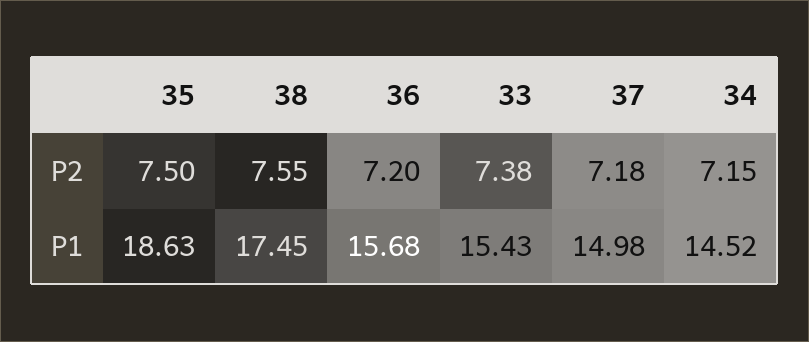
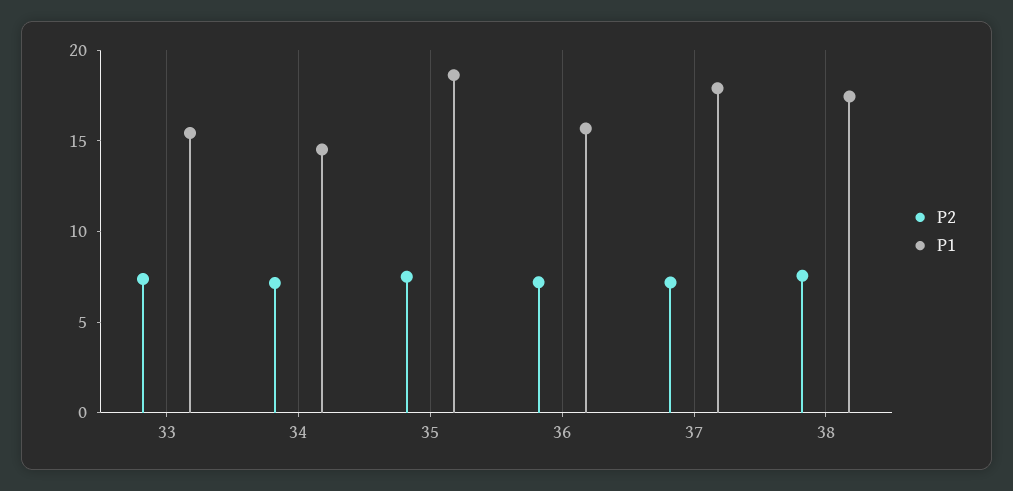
P1, 37: 14.98 -> 18

